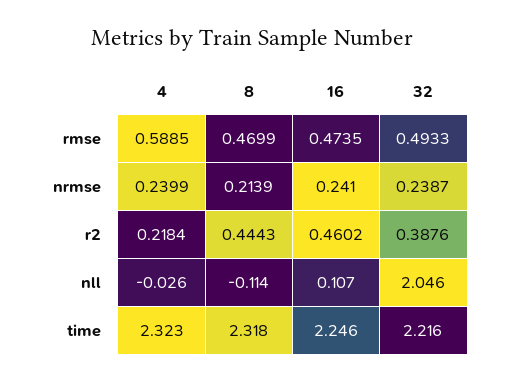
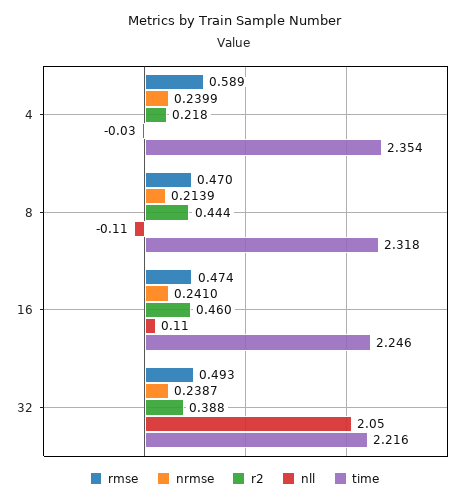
time, 4: 2.323 -> 2.354

